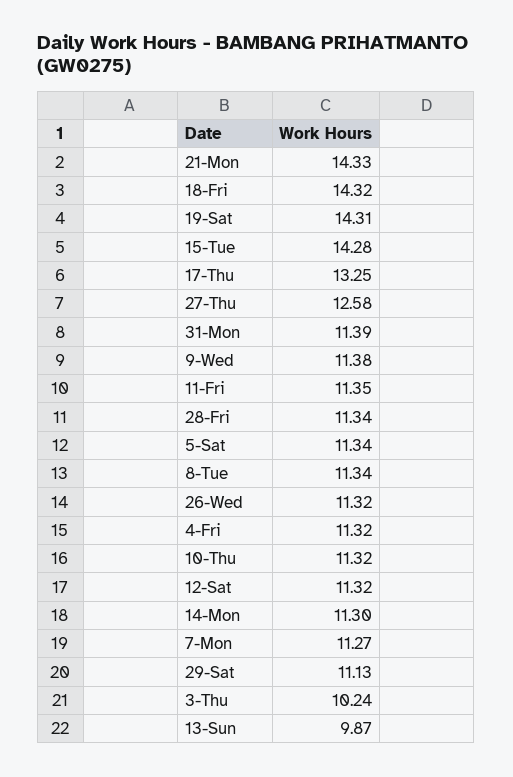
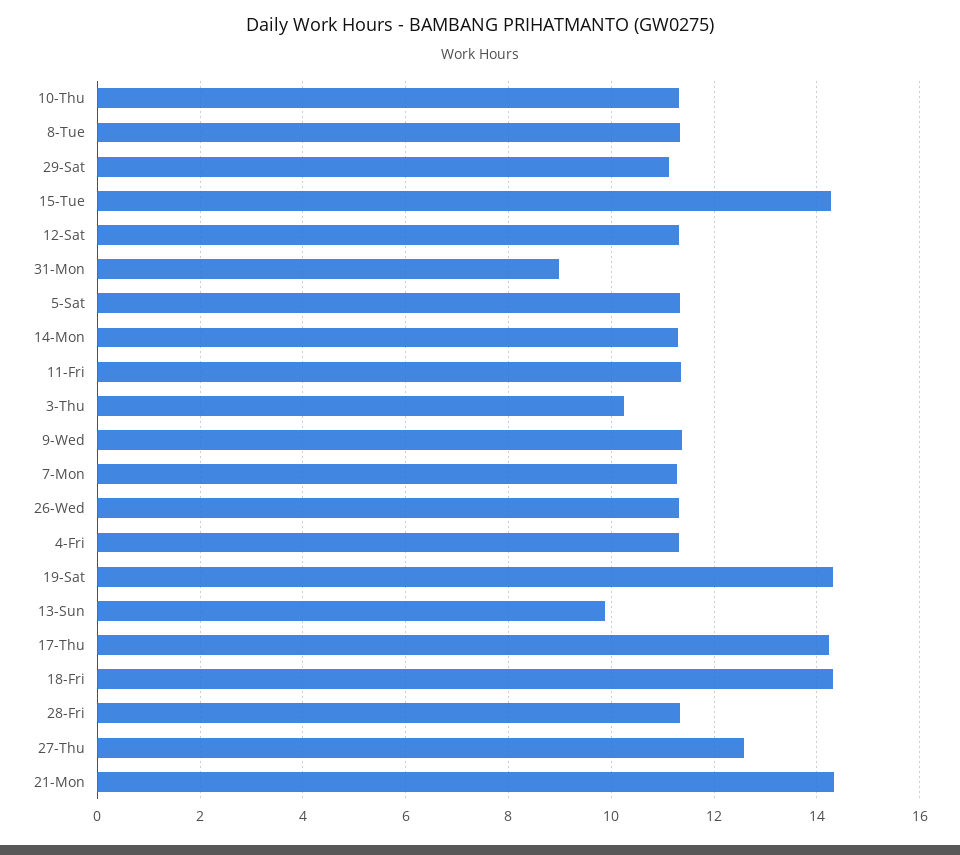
17-Thu: 13.25 -> 14.2
31-Mon: 11.39 -> 9

